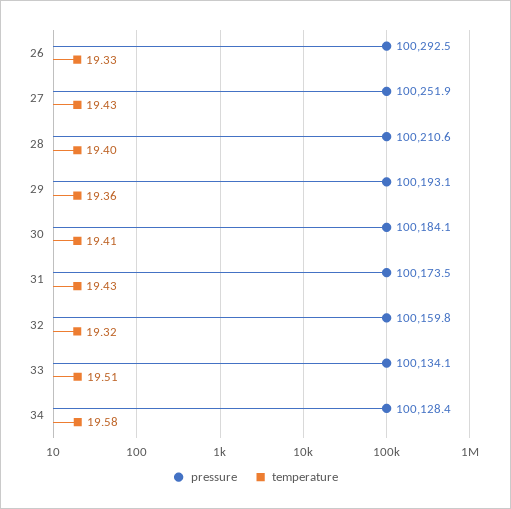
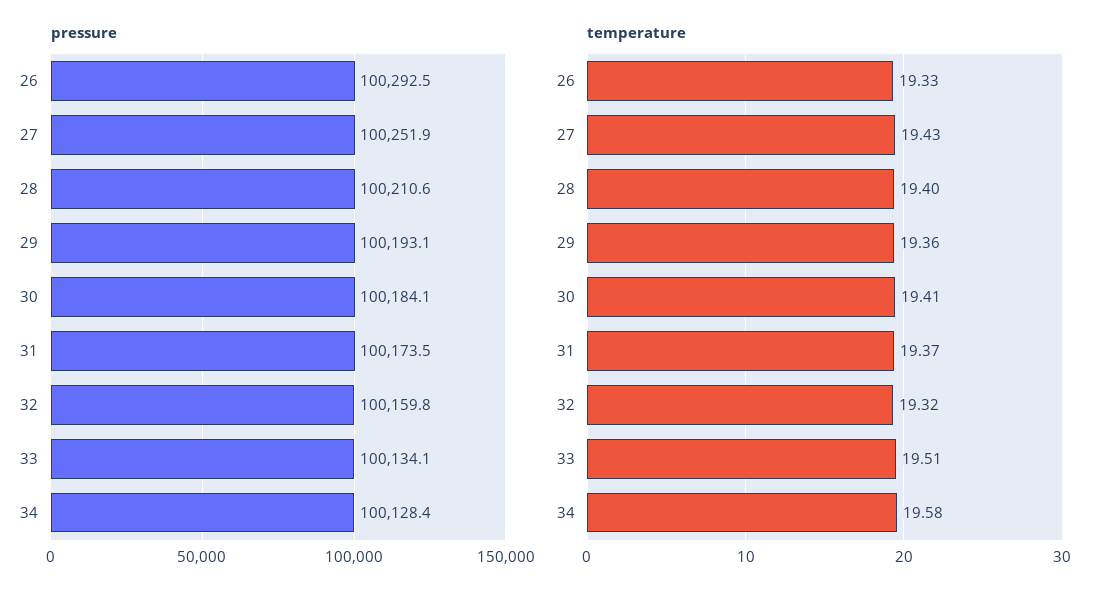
temperature, 31: 19.43 -> 19.37

